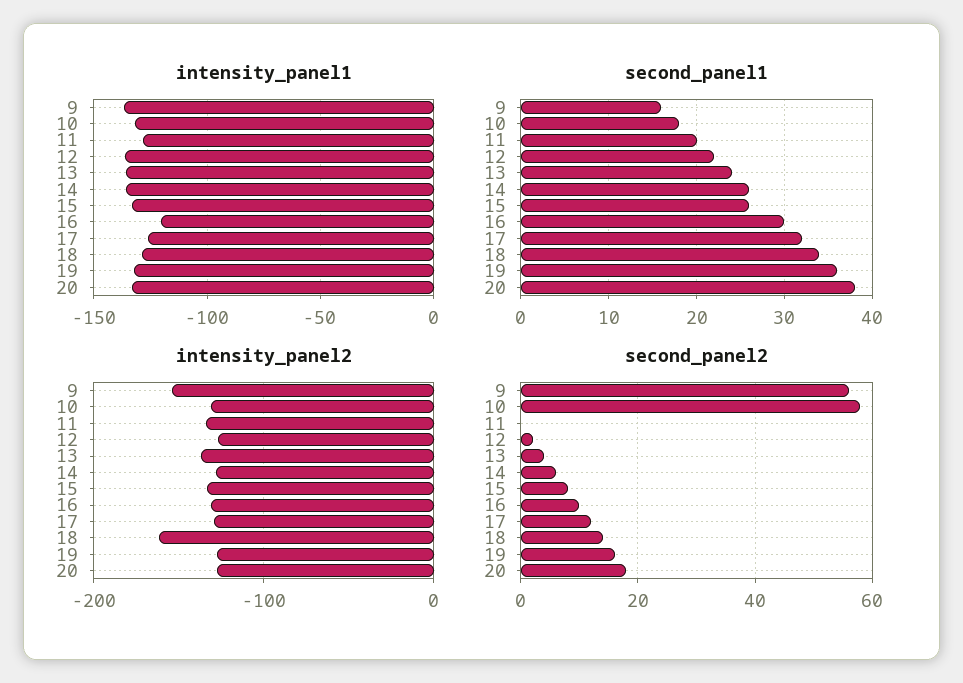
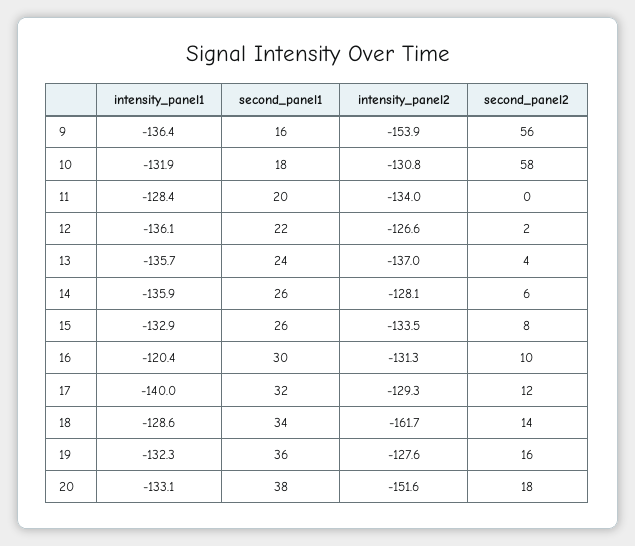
intensity_panel1, 17: -125 -> -140
intensity_panel2, 20: -130 -> -151.6

